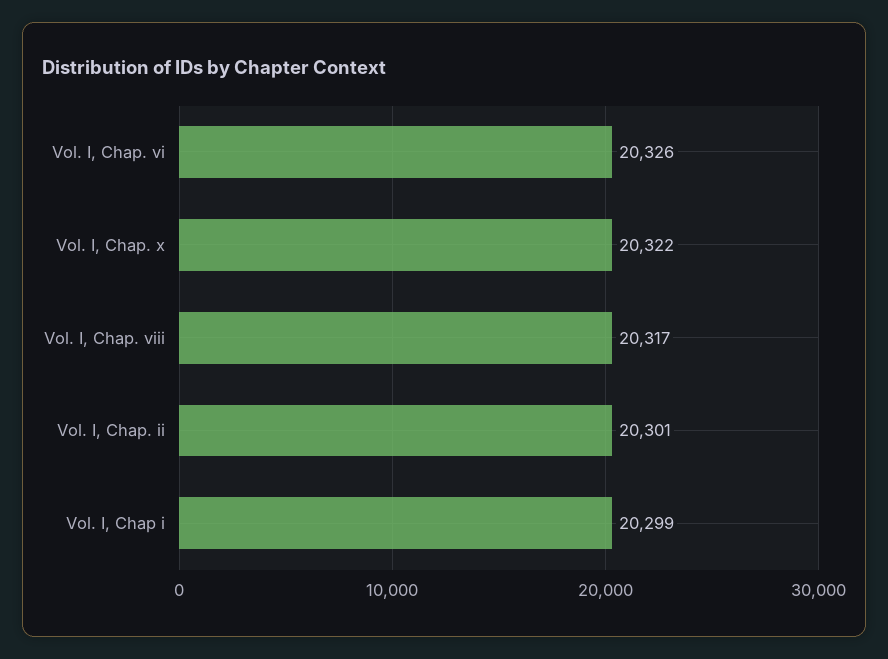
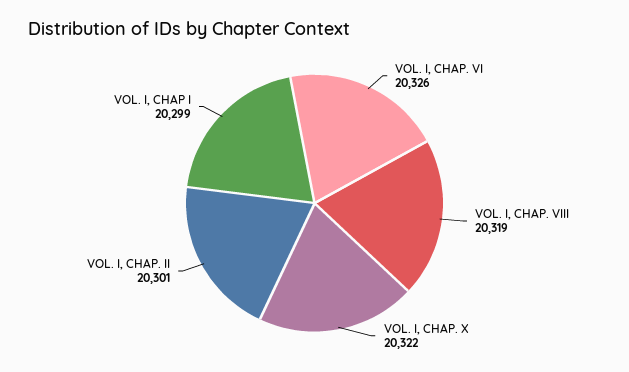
Vol. I, Chap. viii: 20317 -> 20319

